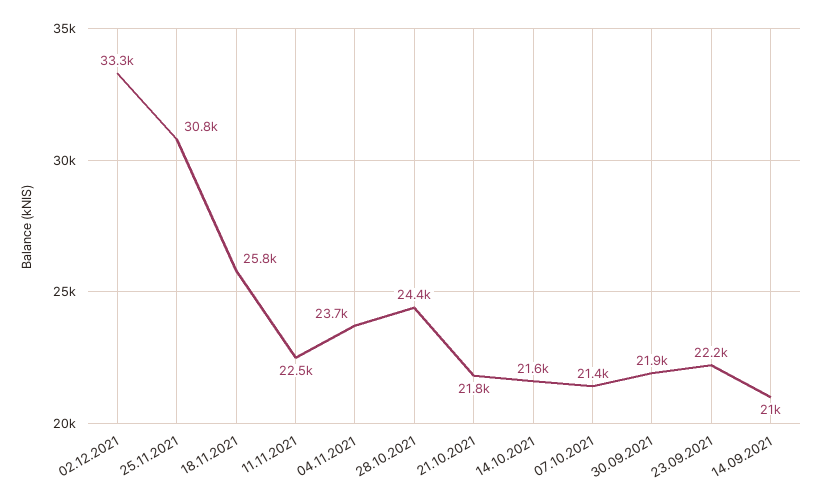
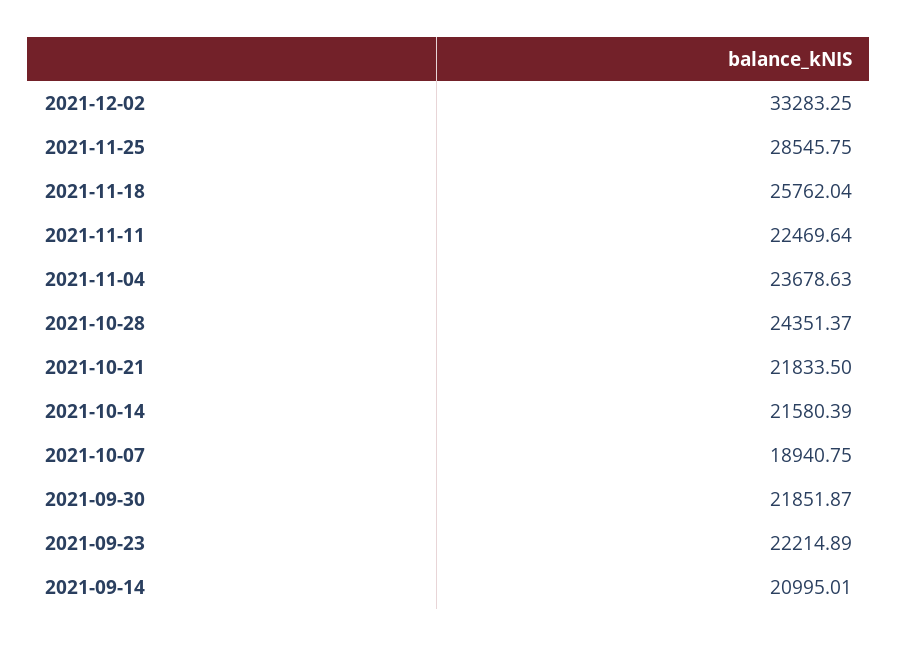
25.11.2021: 30800 -> 28545.75
07.10.2021: 21400 -> 18940.75

